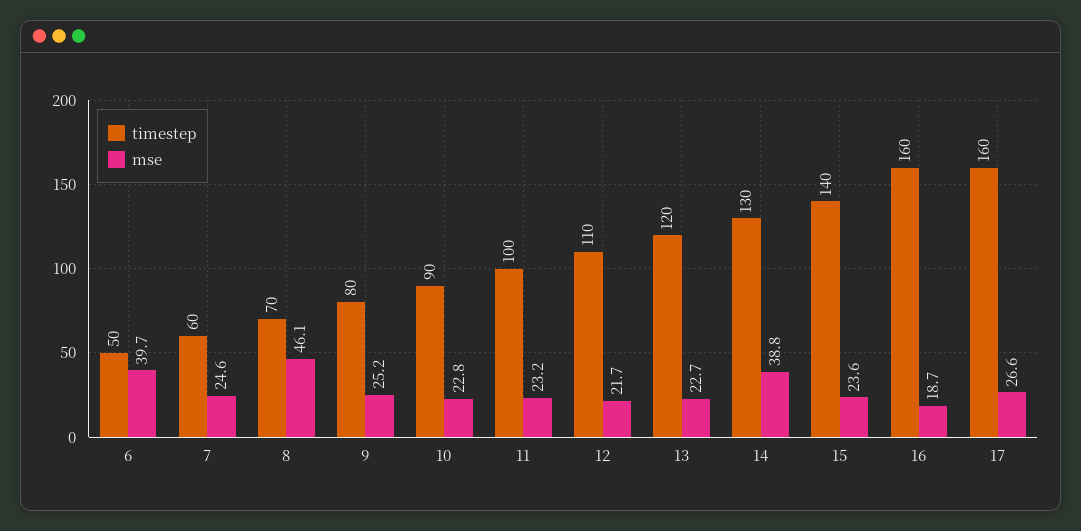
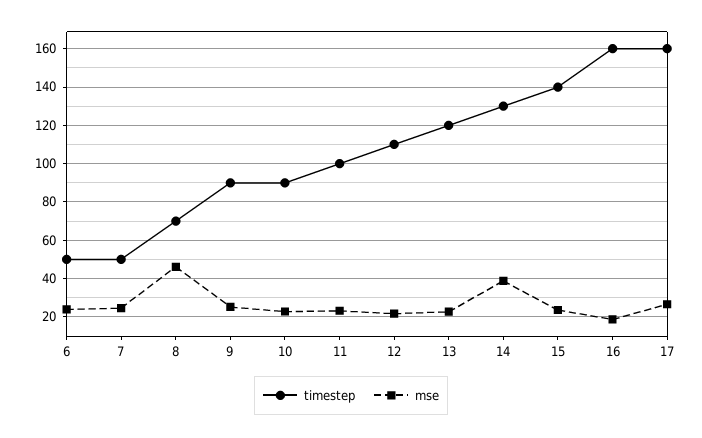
mse, 6: 39.7 -> 25
timestep, 7: 60 -> 50
timestep, 9: 80 -> 90

